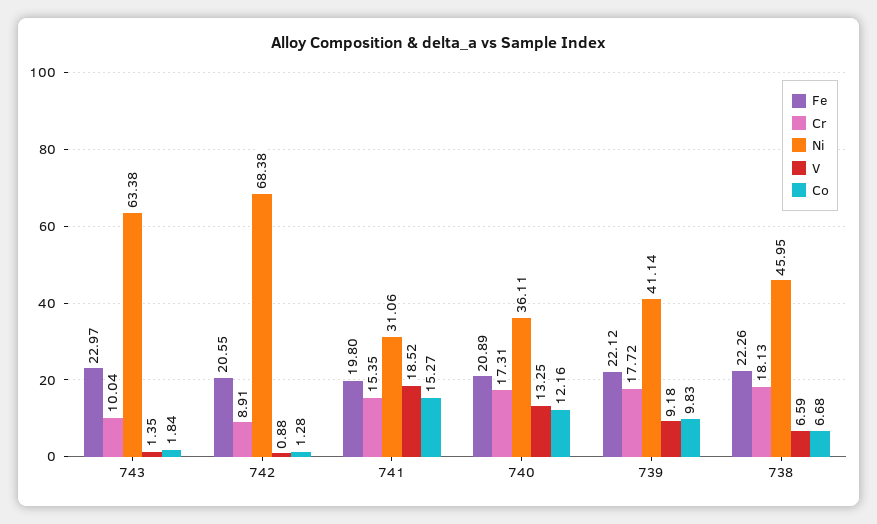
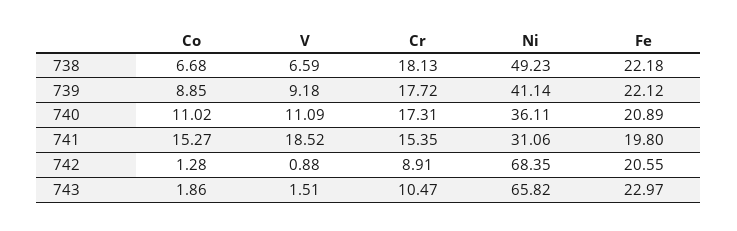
Cr, 743: 10.04 -> 10.47
Ni, 743: 63.38 -> 65.82
V, 743: 1.35 -> 1.51
Co, 743: 1.84 -> 1.86
Ni, 742: 68.38 -> 68.35
V, 740: 13.25 -> 11.09
Co, 740: 12.16 -> 11.02
Co, 739: 9.83 -> 8.85
Fe, 738: 22.26 -> 22.18
Ni, 738: 45.95 -> 49.23

